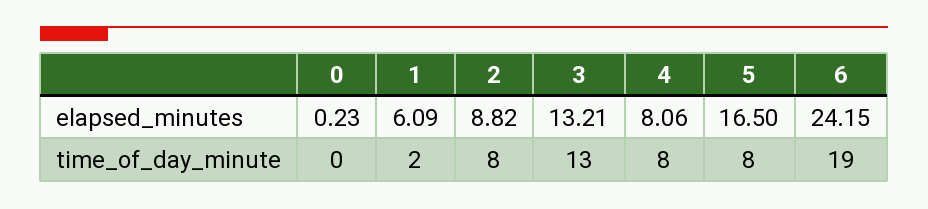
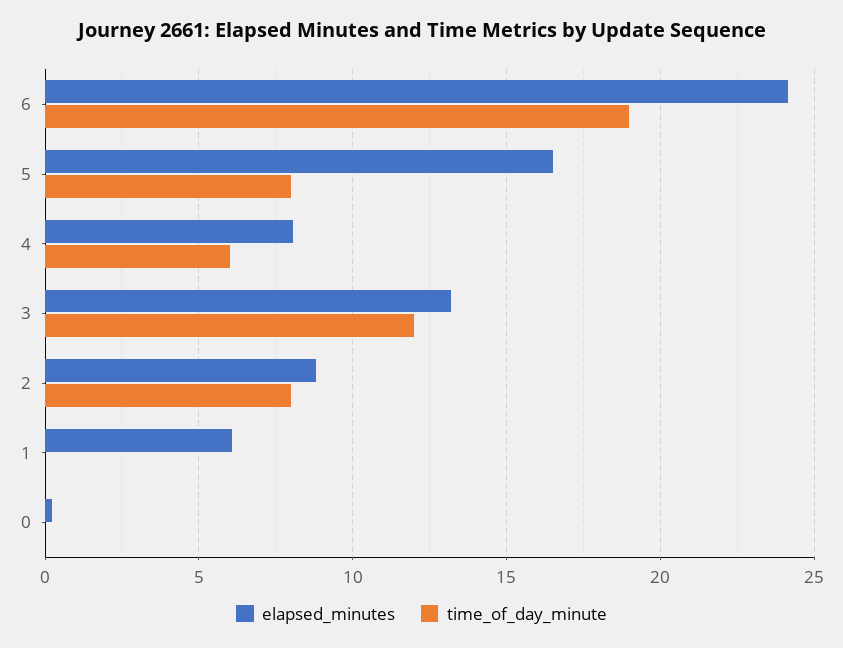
time_of_day_minute, 1: 2 -> 0
time_of_day_minute, 3: 13 -> 12
time_of_day_minute, 4: 8 -> 6

